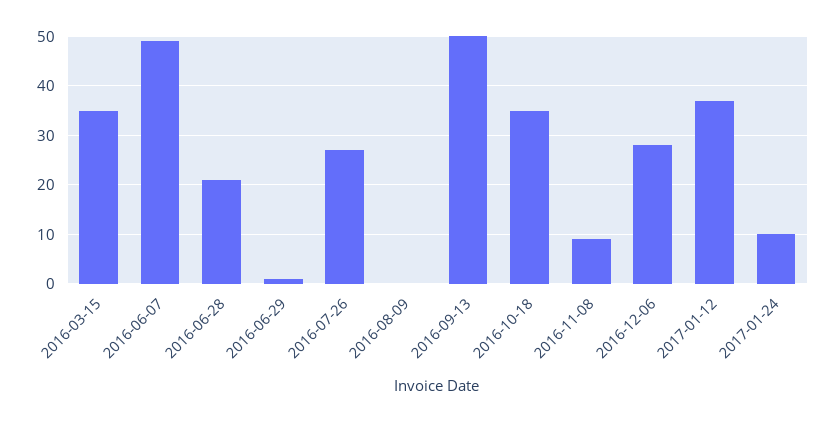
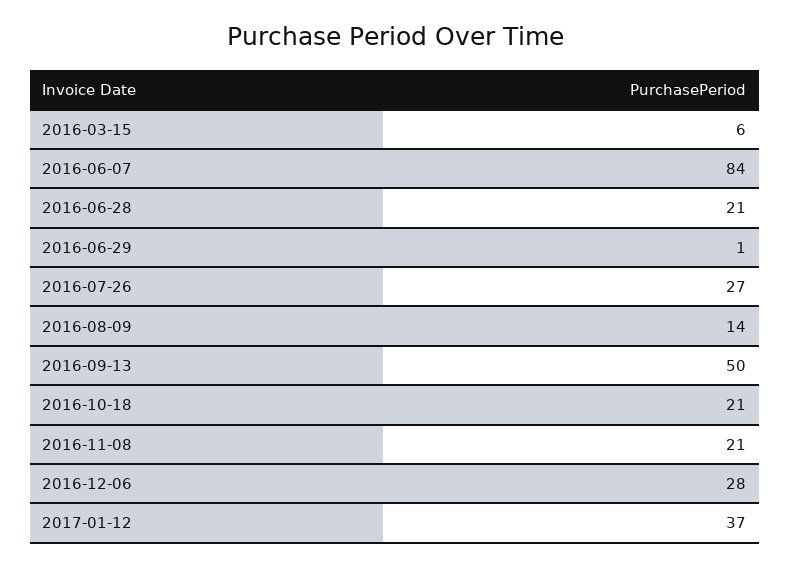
2016-03-15: 35 -> 6
2016-06-07: 50 -> 84
2016-08-09: 0 -> 14
2016-10-18: 35 -> 21
2016-11-08: 10 -> 21
2017-01-24: 10 -> none

